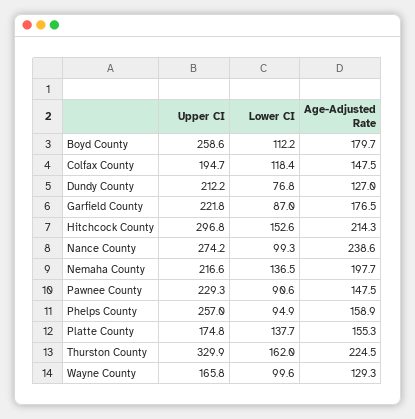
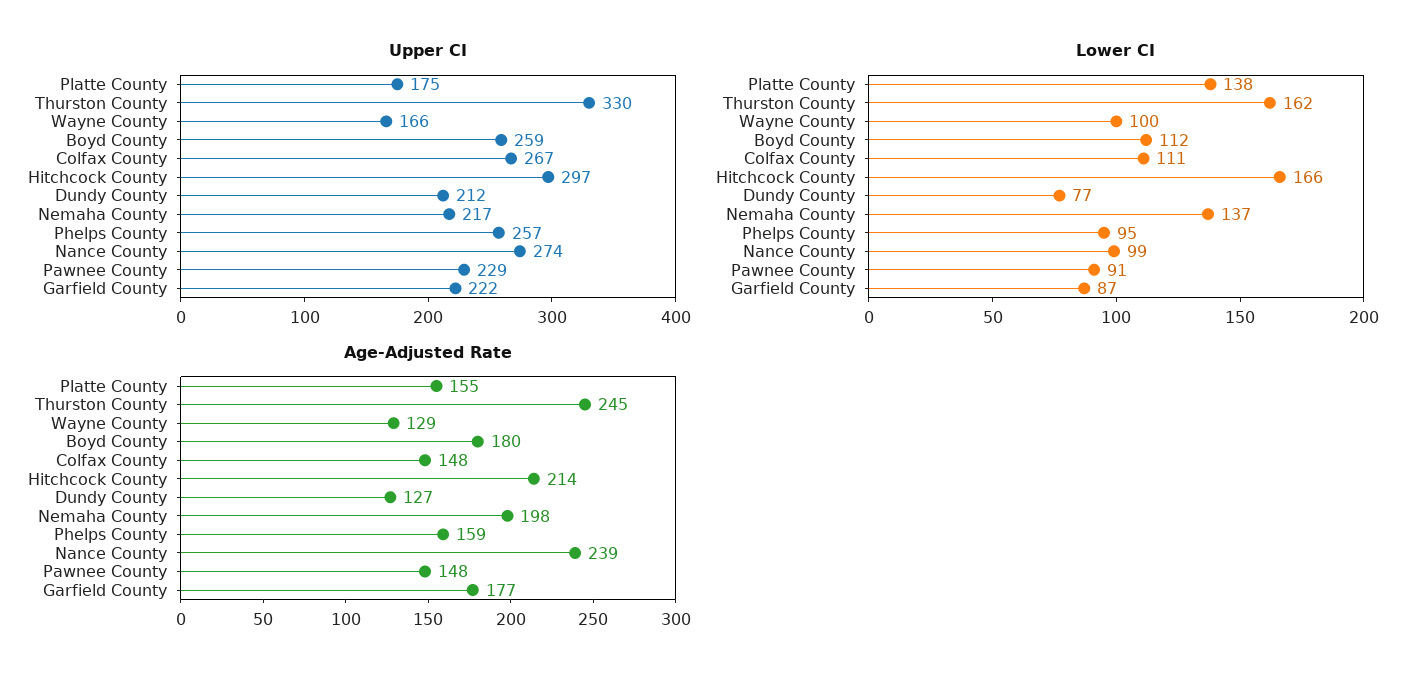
Upper CI, Colfax County: 194.7 -> 267
Lower CI, Colfax County: 118.4 -> 111
Lower CI, Hitchcock County: 152.6 -> 166
Age-Adjusted Rate, Thurston County: 224.5 -> 245

